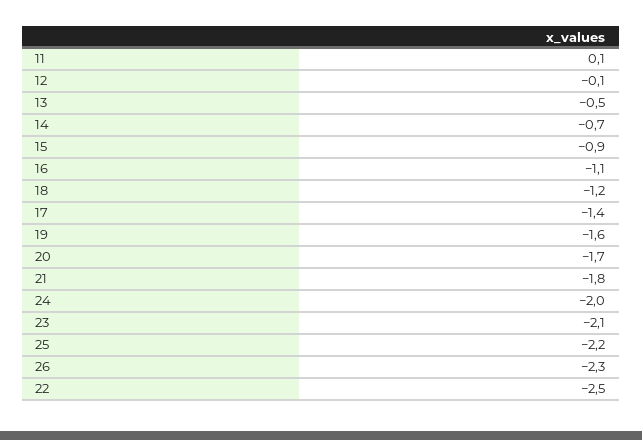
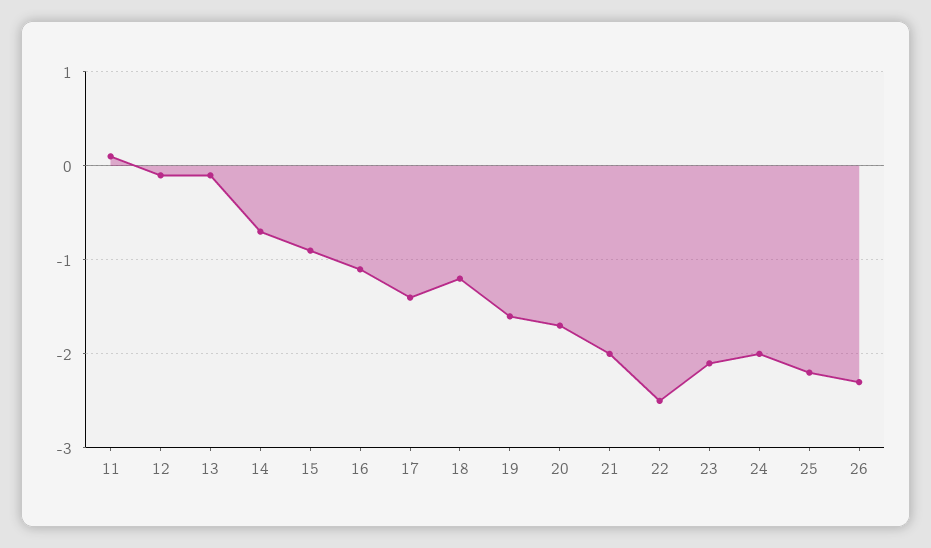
13: -0.5 -> -0.1
21: -1.8 -> -2

